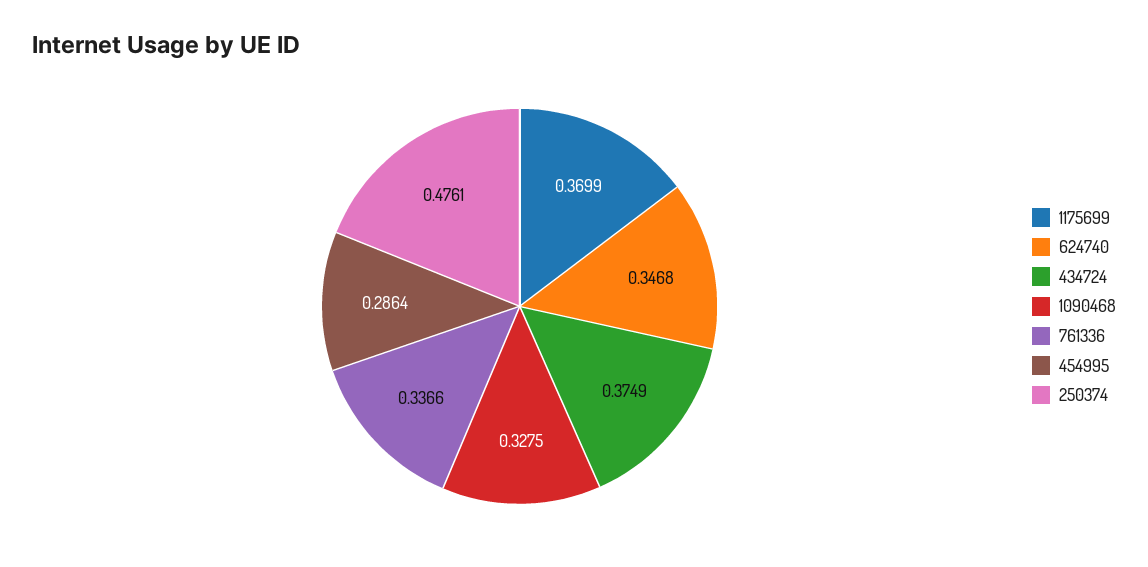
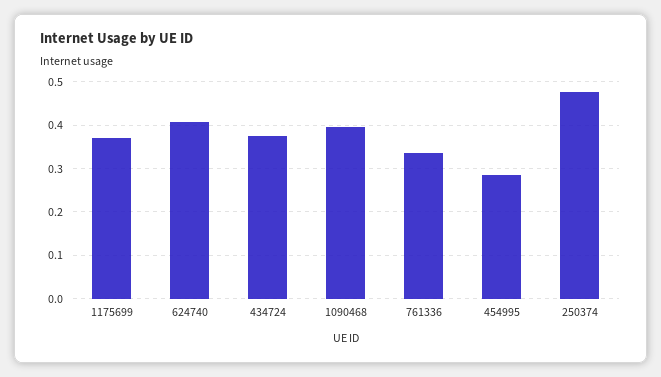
624740: 0.3468 -> 0.4
1090468: 0.3275 -> 0.4

